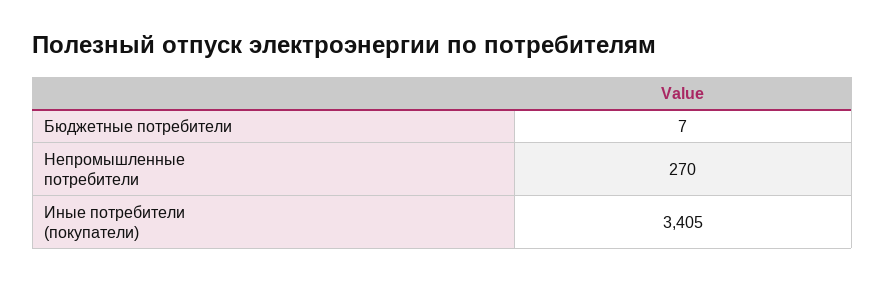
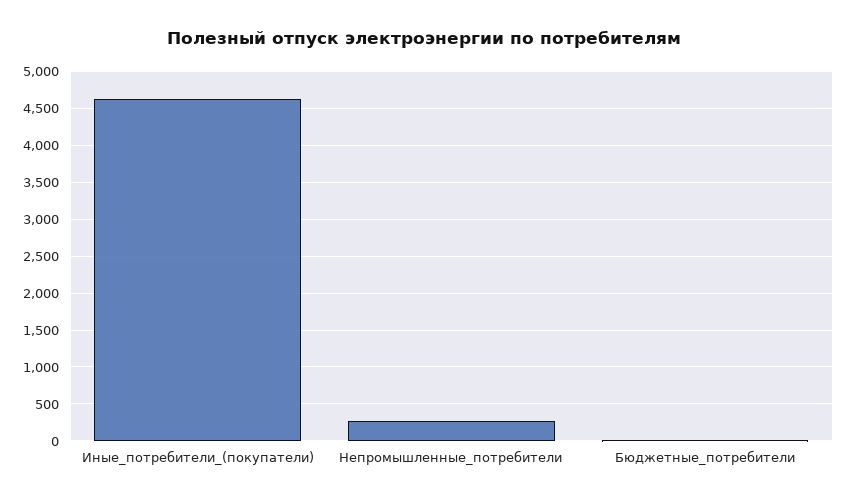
Иные потребители (покупатели): 3405 -> 4600

